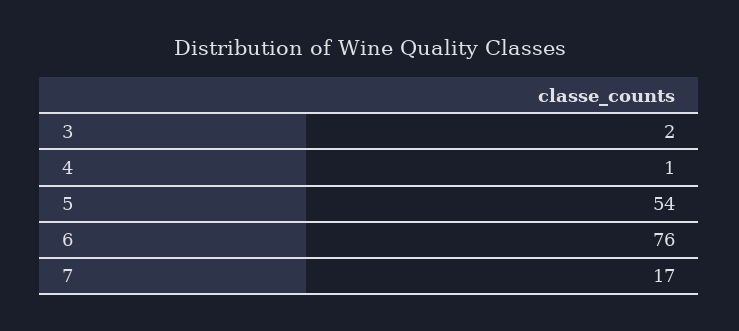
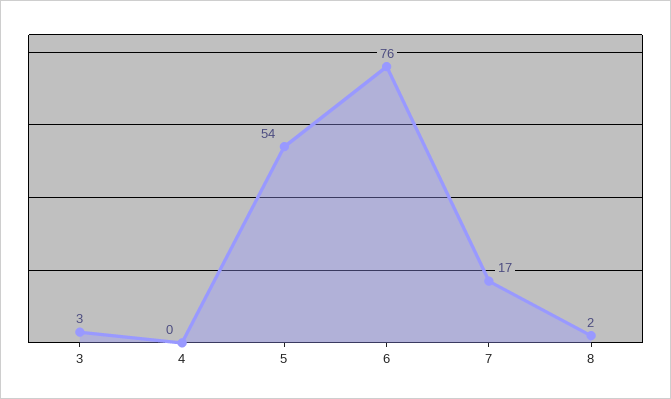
3: 2 -> 3
4: 1 -> 0
8: none -> 2

